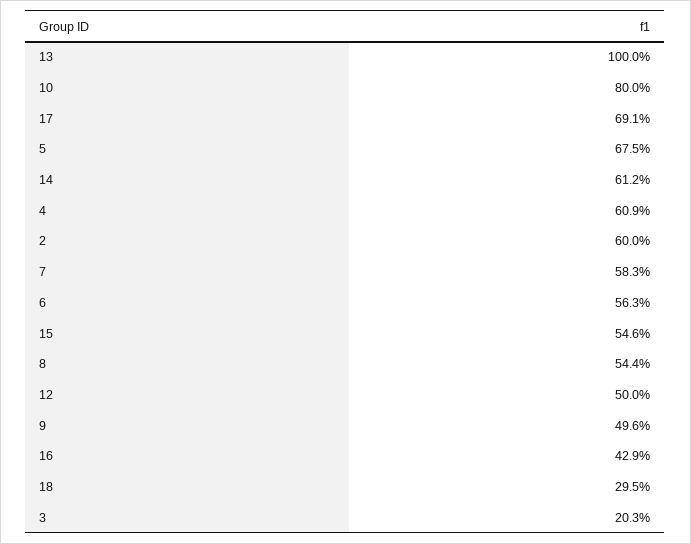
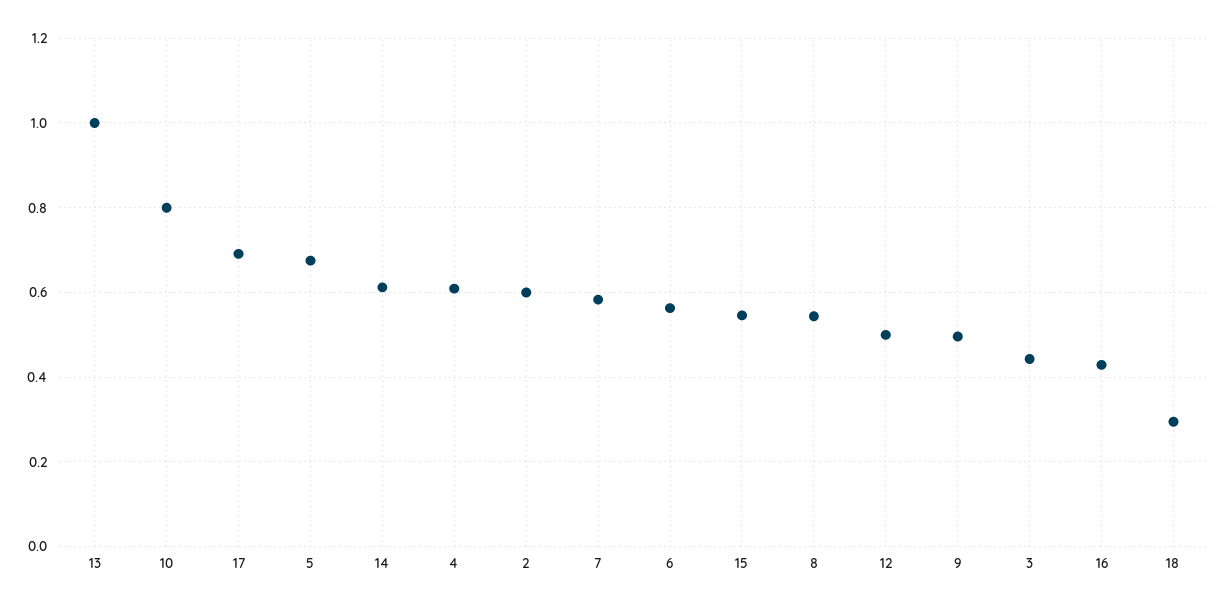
3: 0.203 -> 0.44

